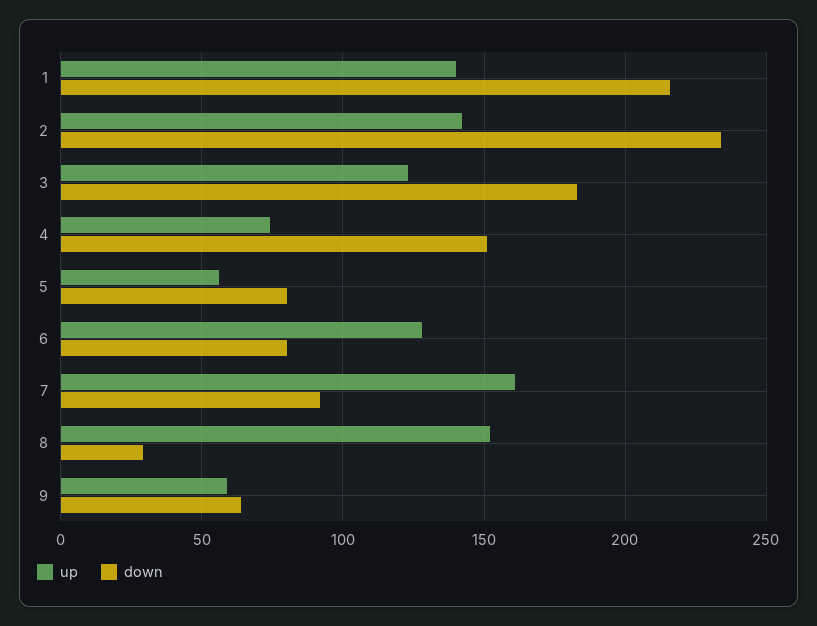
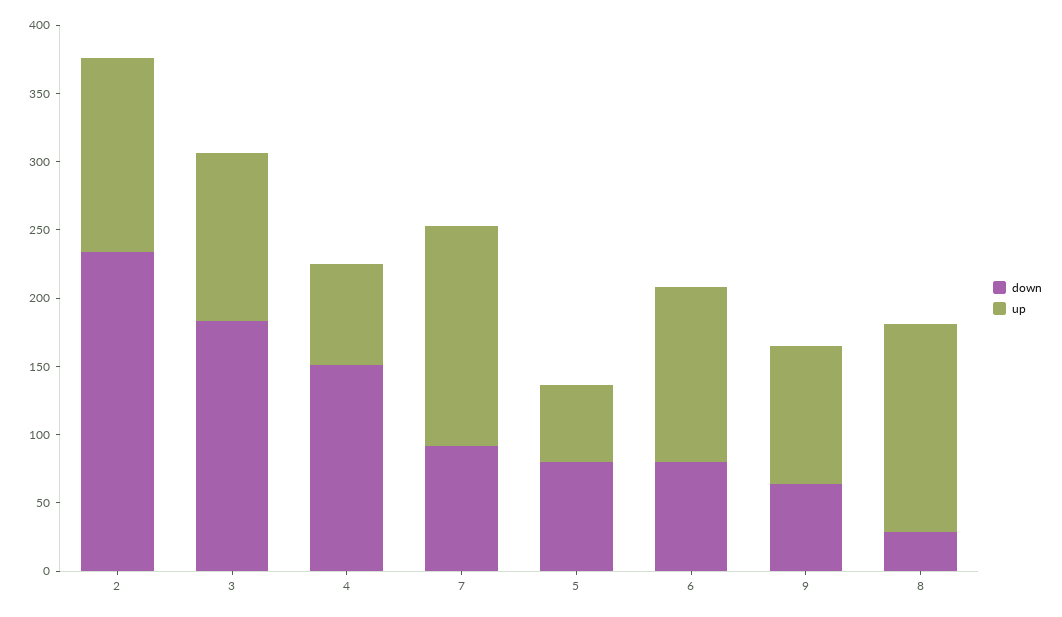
up, 1: 140 -> none
down, 1: 215 -> none
up, 9: 60 -> 100

